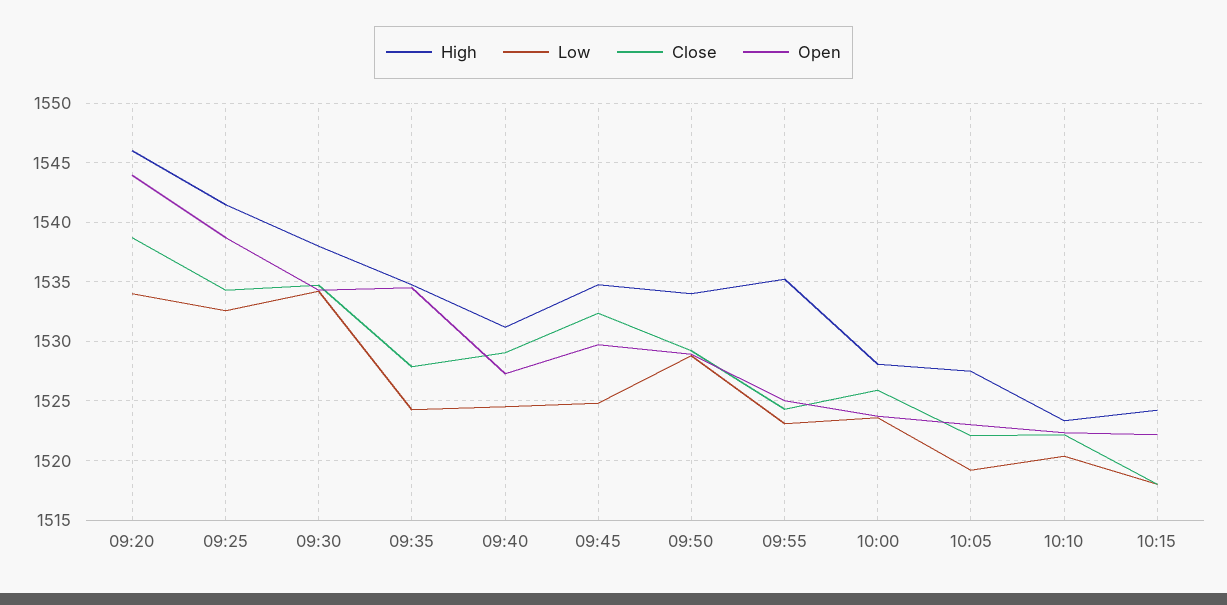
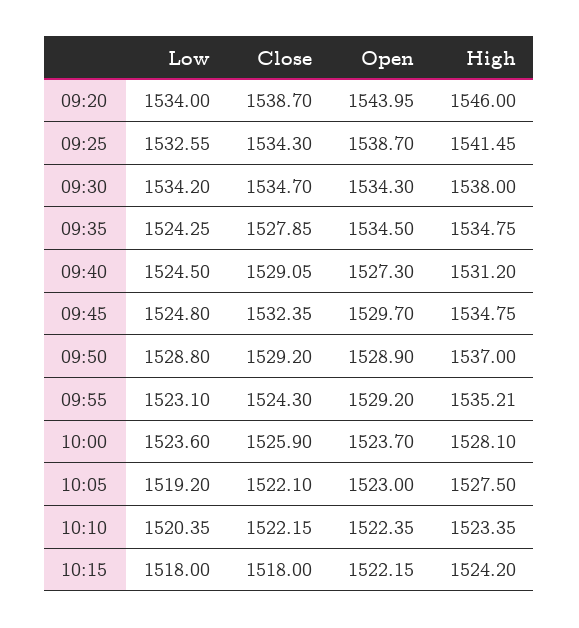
High, 09:50: 1534 -> 1537
Open, 09:55: 1525 -> 1529.2

